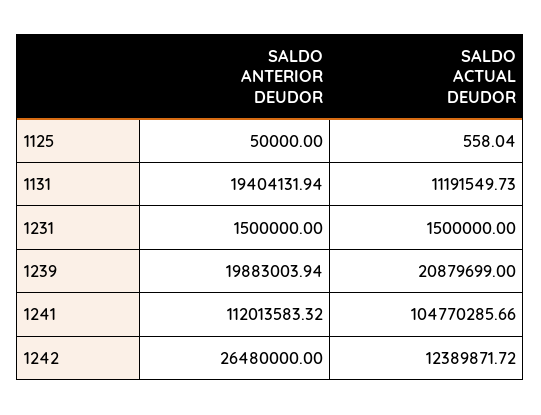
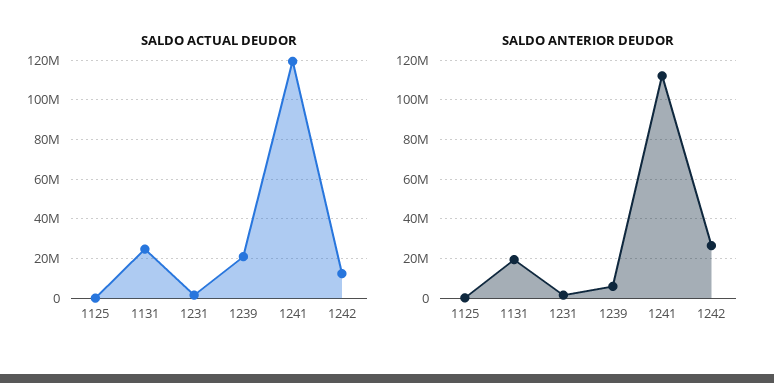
SALDO ACTUAL DEUDOR, 1131: 11191549.73 -> 25000000
SALDO ANTERIOR DEUDOR, 1239: 19883003.94 -> 5000000
SALDO ACTUAL DEUDOR, 1241: 104770285.66 -> 120000000

